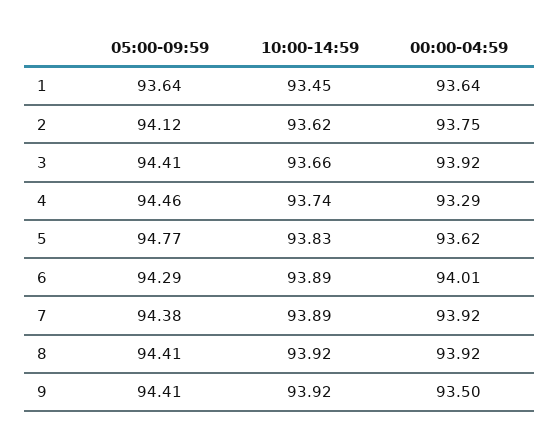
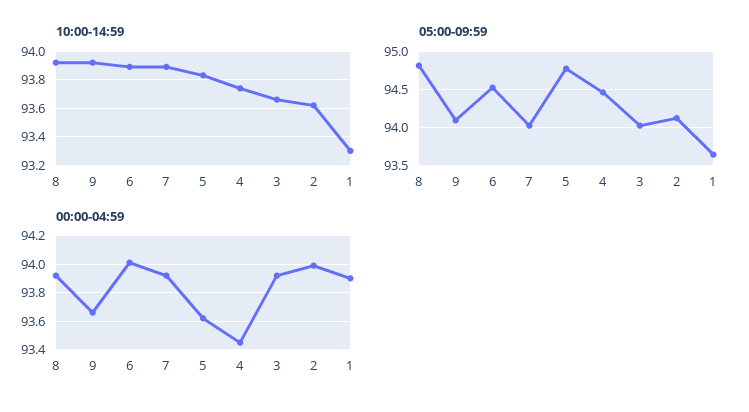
10:00-14:59, 1: 93.45 -> 93.3
00:00-04:59, 1: 93.64 -> 93.9
00:00-04:59, 2: 93.75 -> 94
05:00-09:59, 3: 94.41 -> 94
00:00-04:59, 4: 93.29 -> 93.45
05:00-09:59, 6: 94.29 -> 94.5
05:00-09:59, 7: 94.38 -> 94
05:00-09:59, 8: 94.41 -> 94.8
05:00-09:59, 9: 94.41 -> 94.1
00:00-04:59, 9: 93.5 -> 93.65

